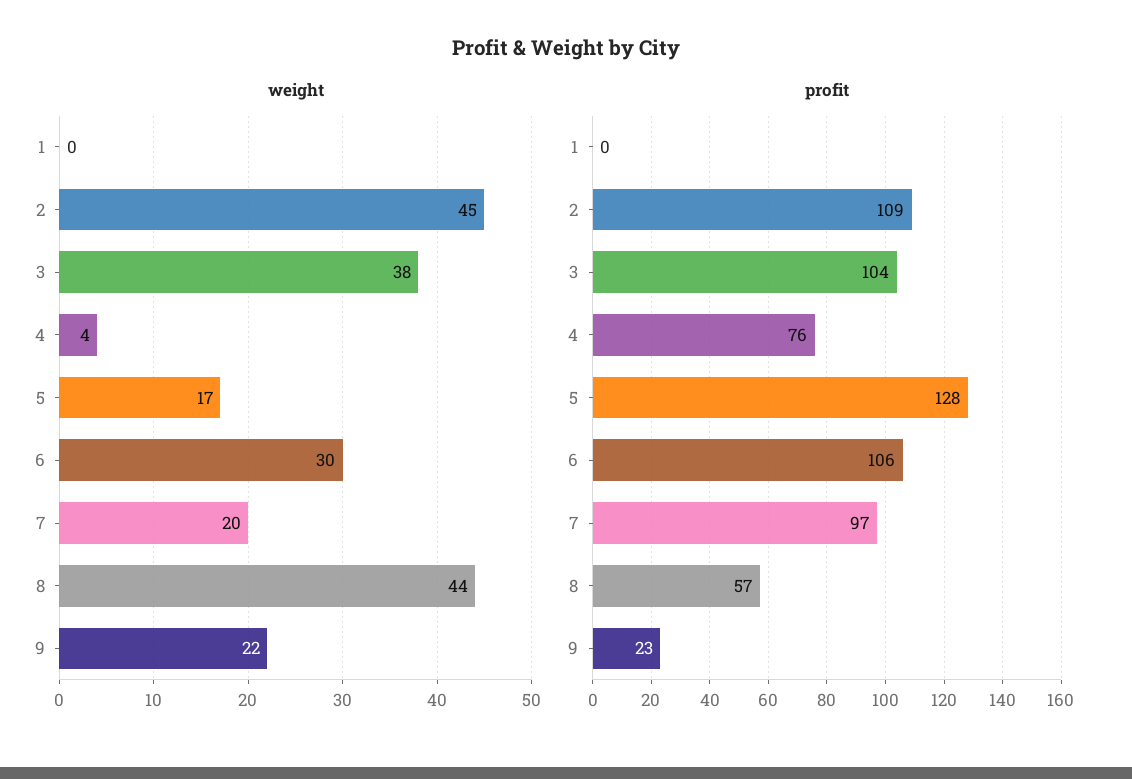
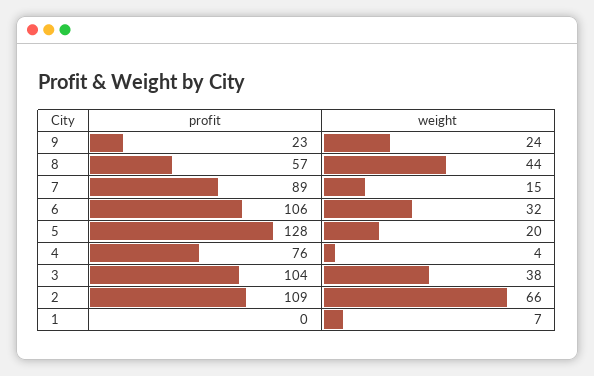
weight, 1: 0 -> 7
weight, 2: 45 -> 66
weight, 5: 17 -> 20
weight, 6: 30 -> 32
weight, 7: 20 -> 15
weight, 9: 22 -> 24
profit, 7: 97 -> 89

